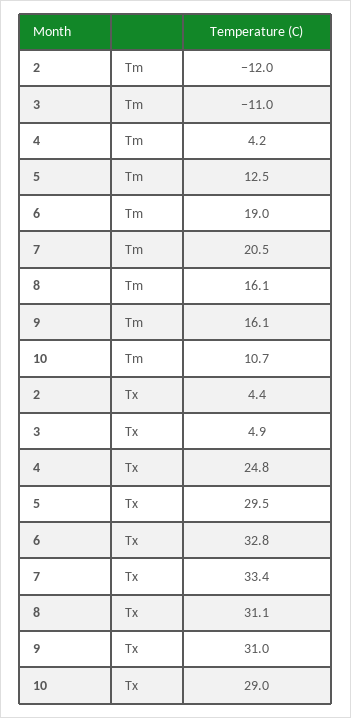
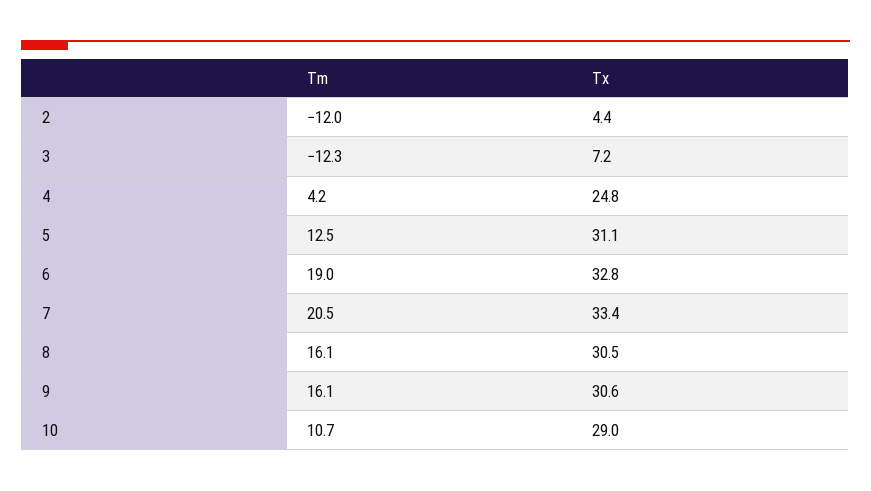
3, Tm: -11 -> -12.3
3, Tx: 4.9 -> 7.2
5, Tx: 29.5 -> 31.1
8, Tx: 31.1 -> 30.5
9, Tx: 31 -> 30.6

